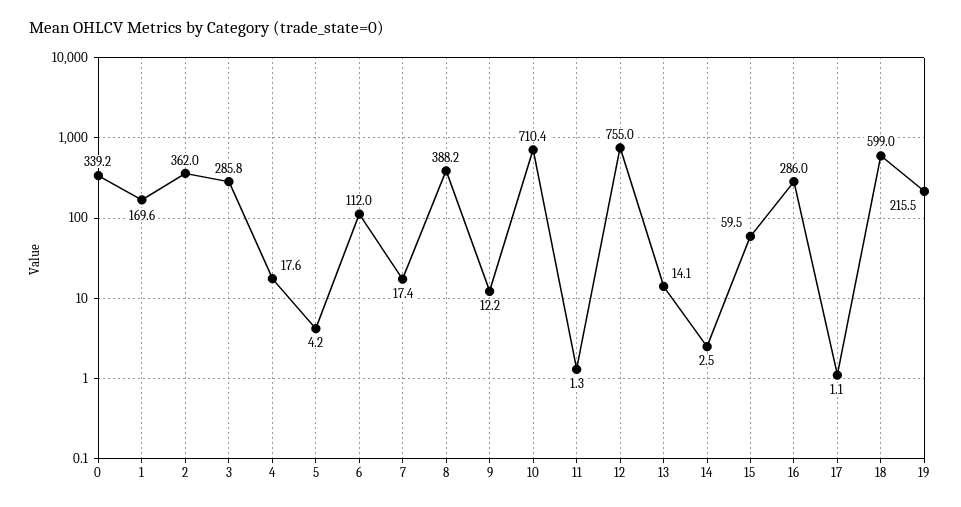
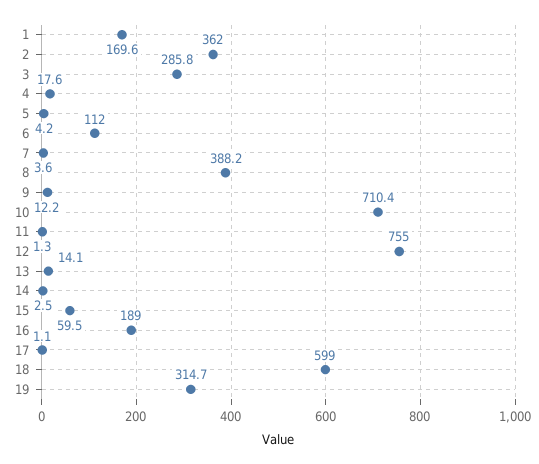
0: 339.2 -> none
7: 17.4 -> 3.6
16: 286 -> 189
19: 215.5 -> 314.7

